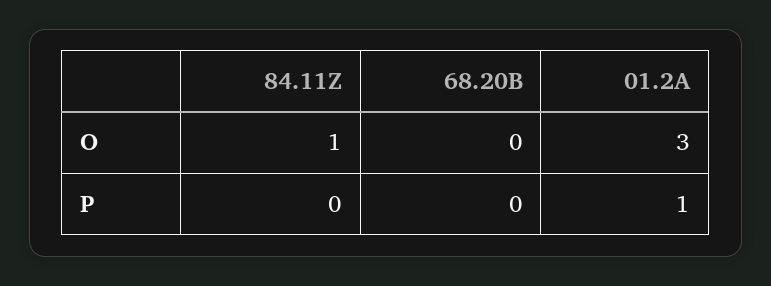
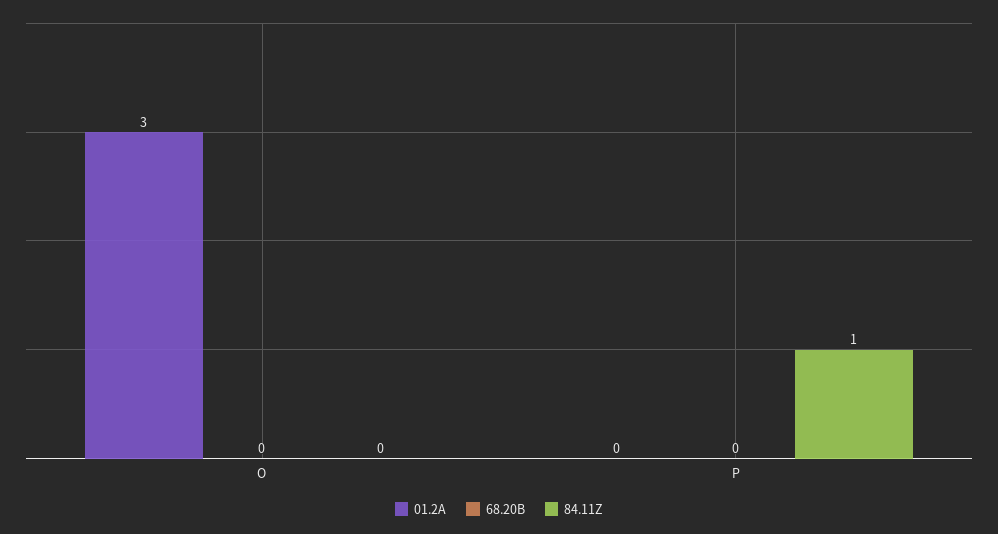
84.11Z, O: 1 -> 0
84.11Z, P: 0 -> 1
01.2A, P: 1 -> 0

